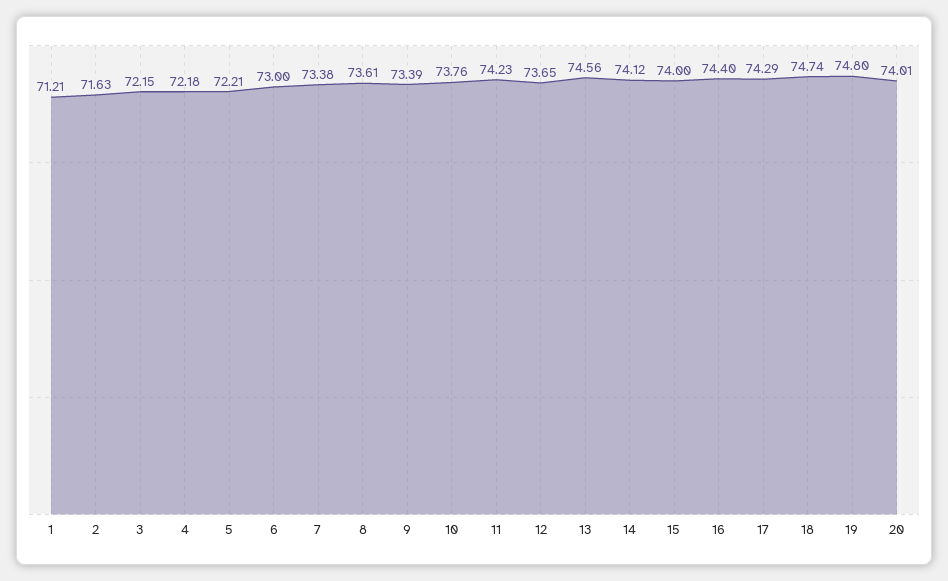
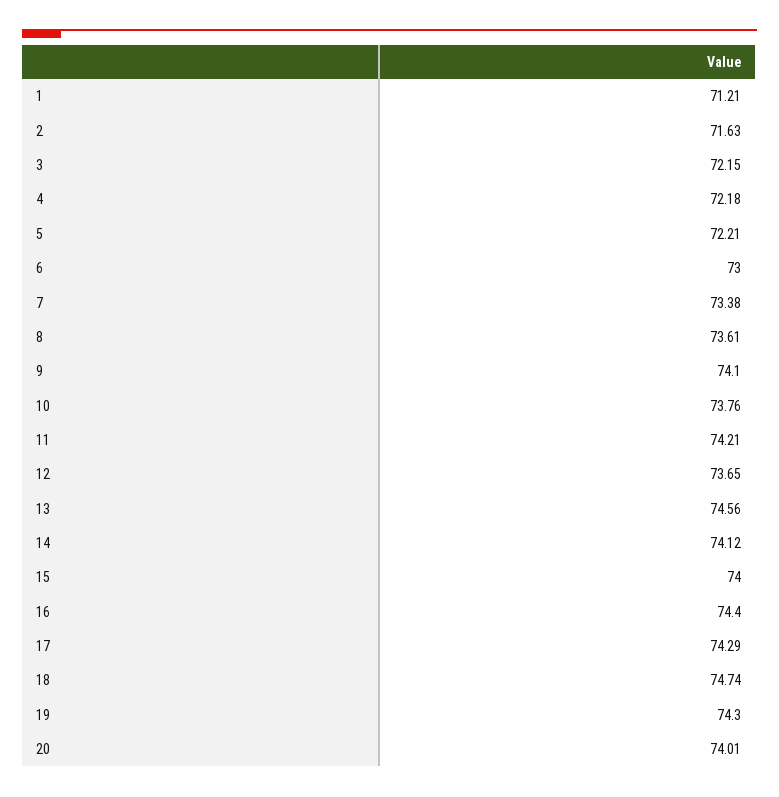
9: 73.39 -> 74.1
11: 74.23 -> 74.21
19: 74.8 -> 74.3

